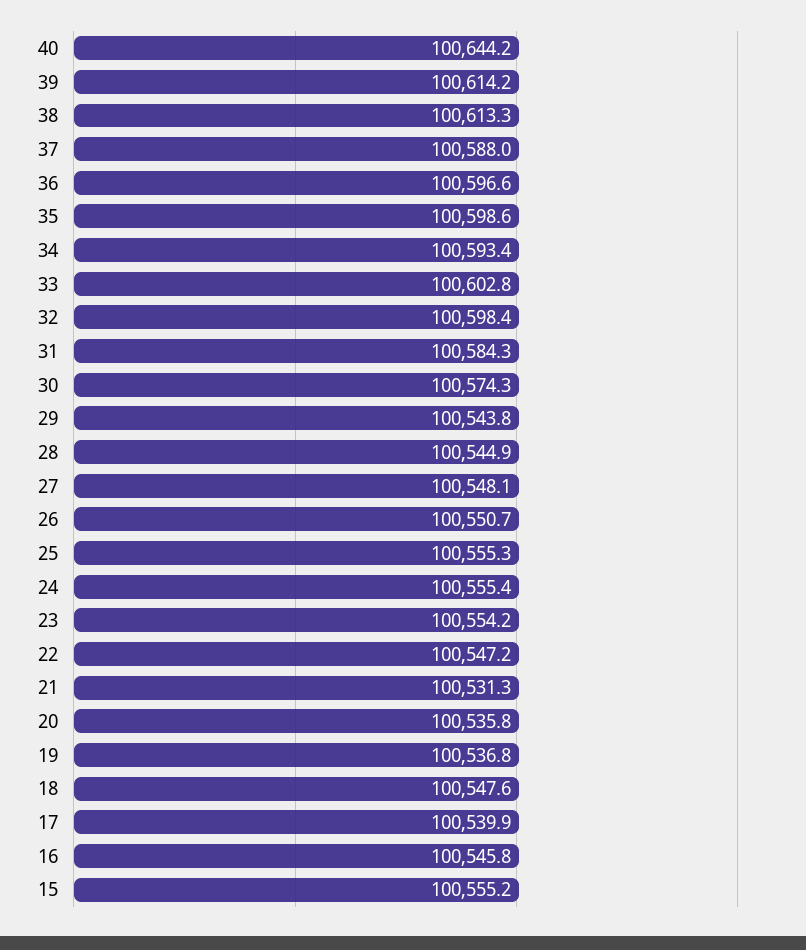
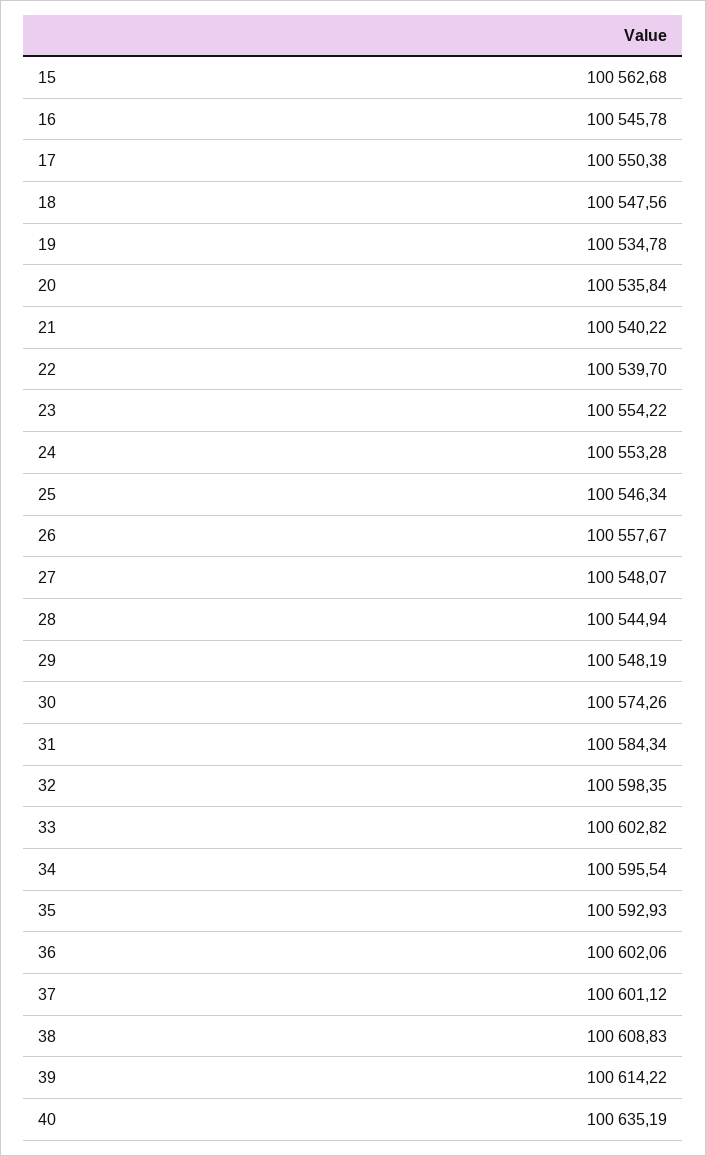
40: 100644.2 -> 100635.19
38: 100613.3 -> 100608.83
37: 100588 -> 100601.12
36: 100596.6 -> 100602.06
35: 100598.6 -> 100592.93
34: 100593.4 -> 100595.54
29: 100543.8 -> 100548.19
26: 100550.7 -> 100557.67
25: 100555.3 -> 100546.34
24: 100555.4 -> 100553.28
22: 100547.2 -> 100539.7
21: 100531.3 -> 100540.22
19: 100536.8 -> 100534.78
17: 100539.9 -> 100550.38
15: 100555.2 -> 100562.68

